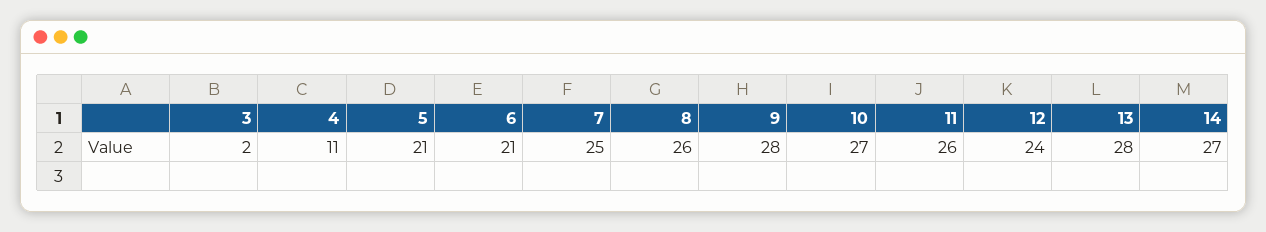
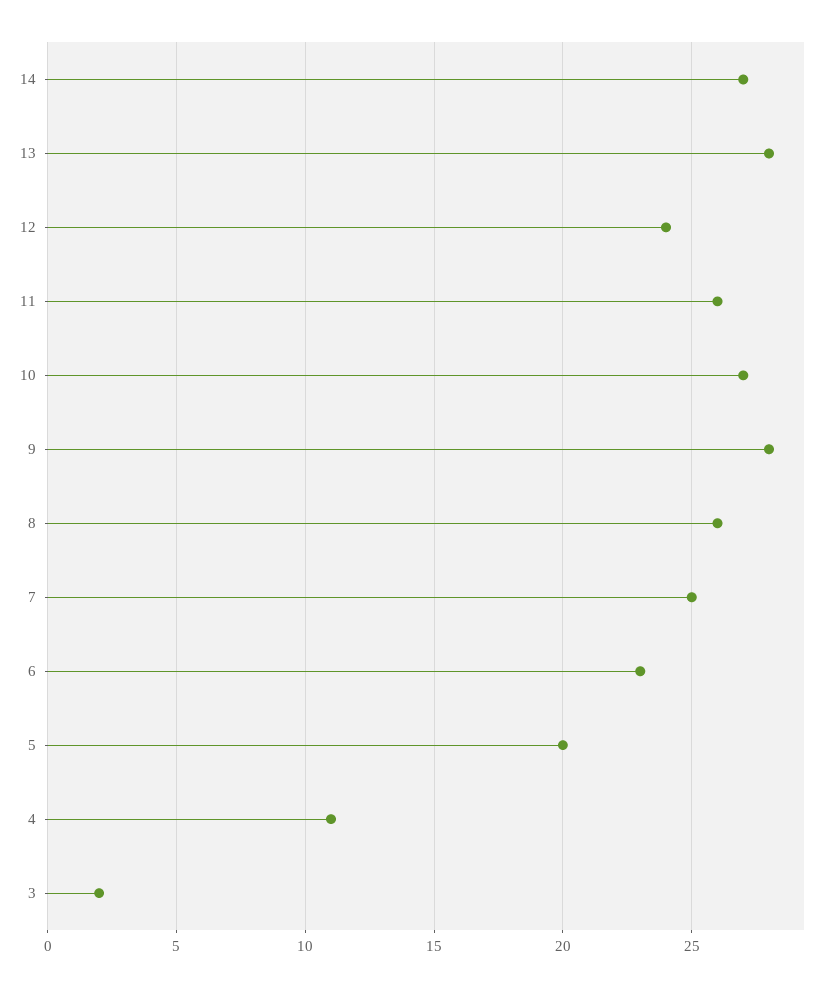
5: 21 -> 20
6: 21 -> 23

